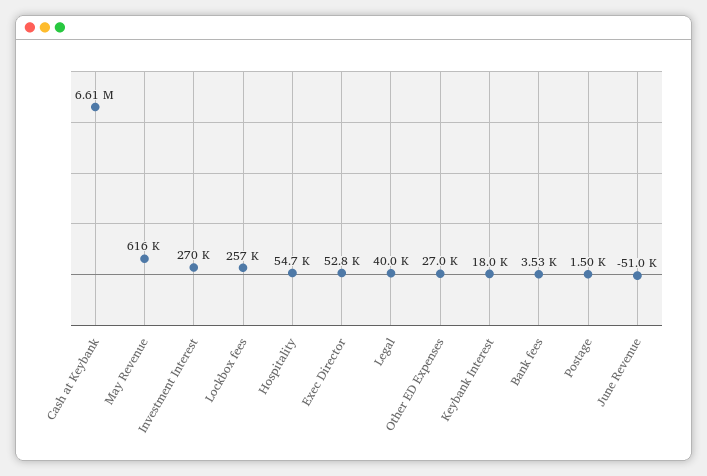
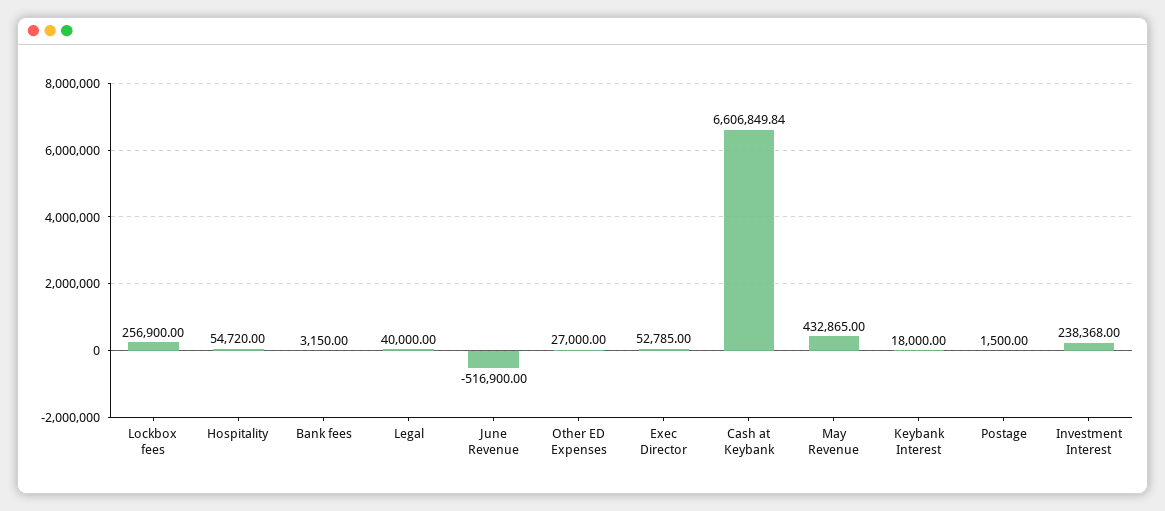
May Revenue: 616000 -> 432865
Investment Interest: 270000 -> 238368
Bank fees: 3530 -> 3150
June Revenue: -51000 -> -516900

